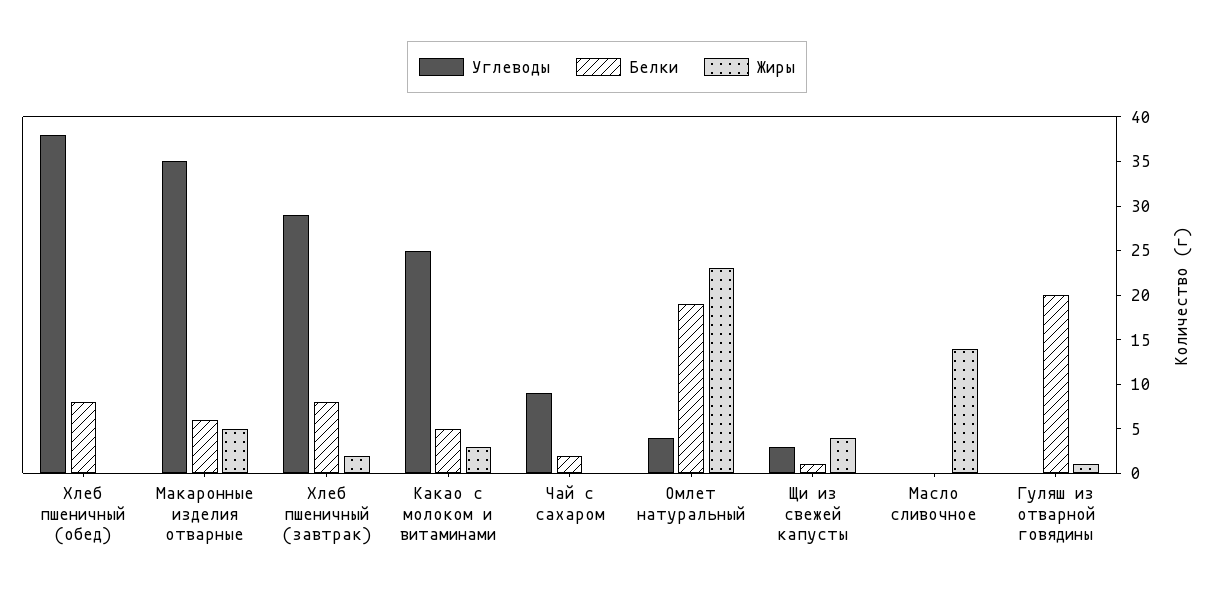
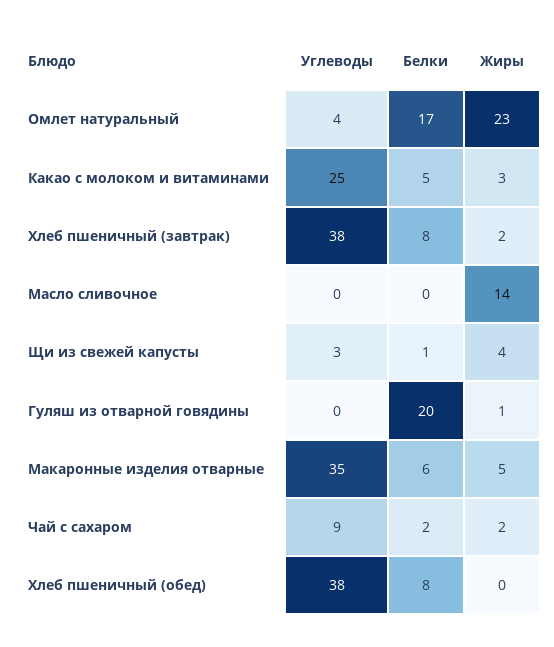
Углеводы, Хлеб пшеничный (завтрак): 29 -> 38
Жиры, Чай с сахаром: 0 -> 2
Белки, Омлет натуральный: 19 -> 17

